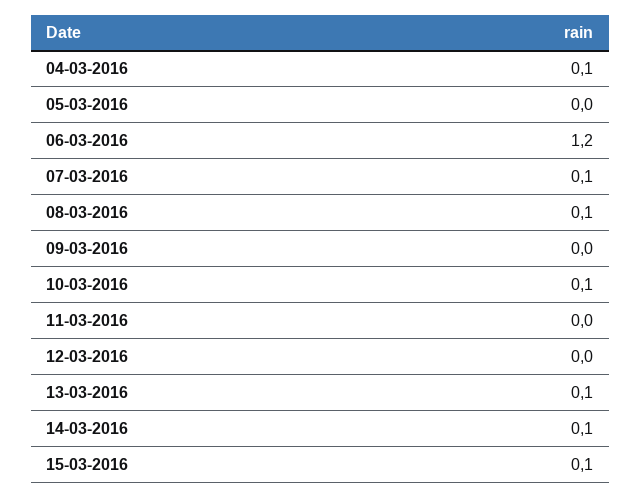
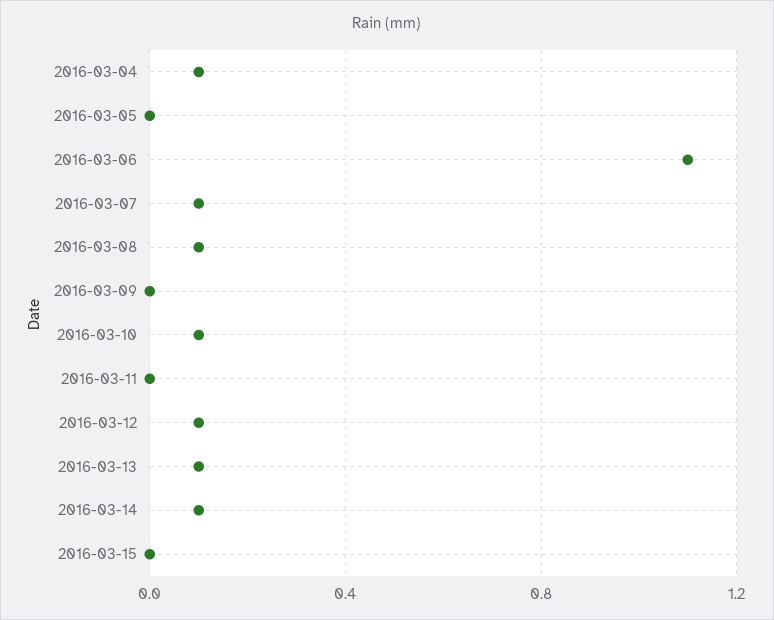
06-03-2016: 1.2 -> 1.1
12-03-2016: 0 -> 0.1
15-03-2016: 0.1 -> 0

